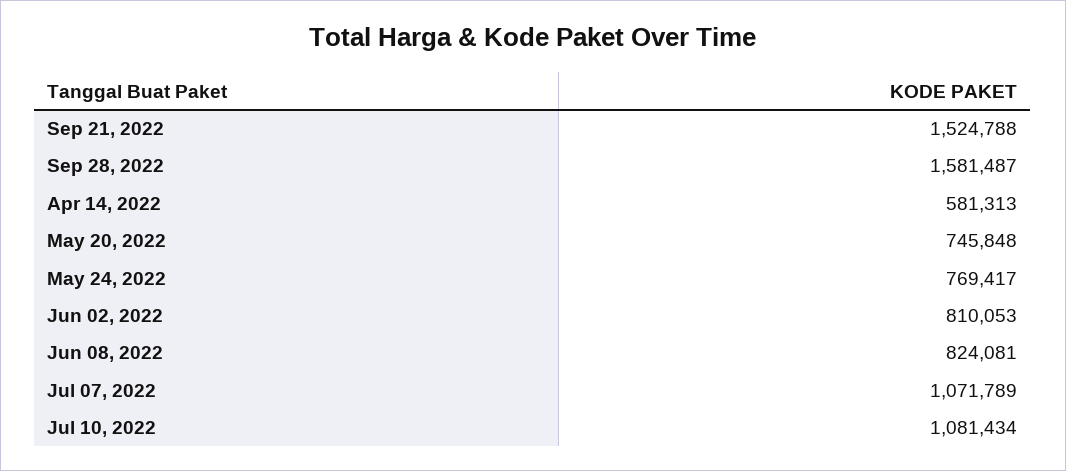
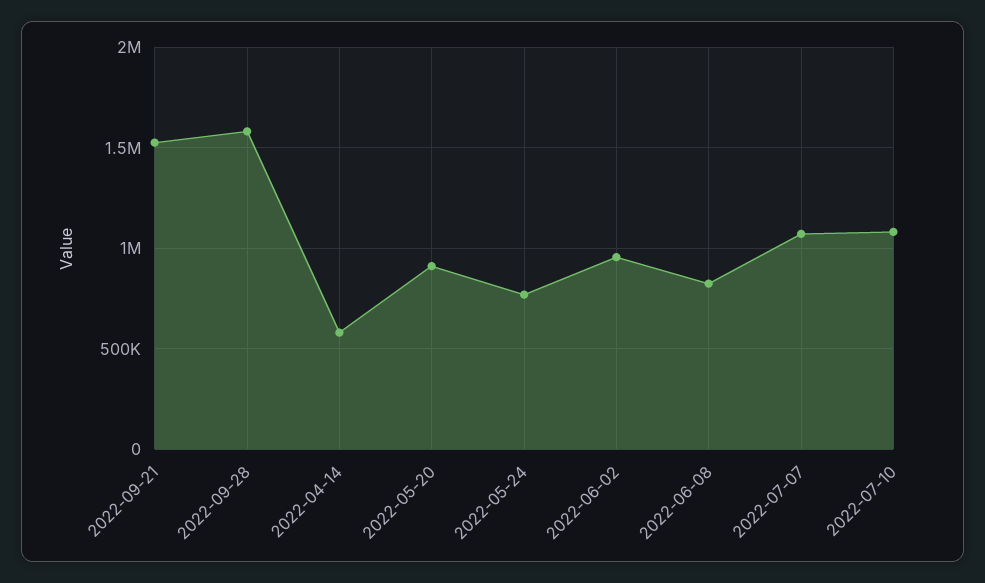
May 20, 2022: 745848 -> 900000
Jun 02, 2022: 810053 -> 950000

